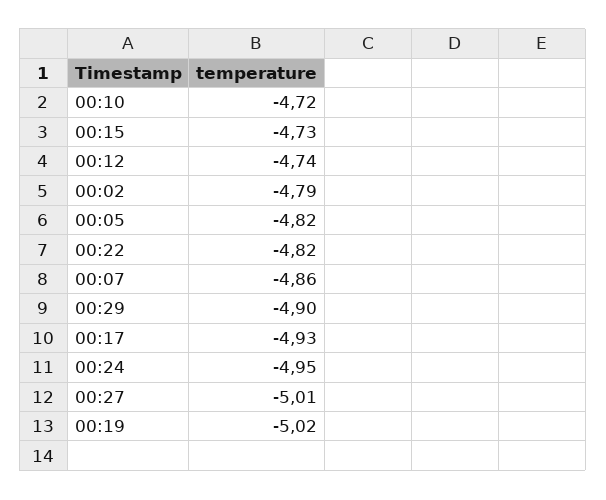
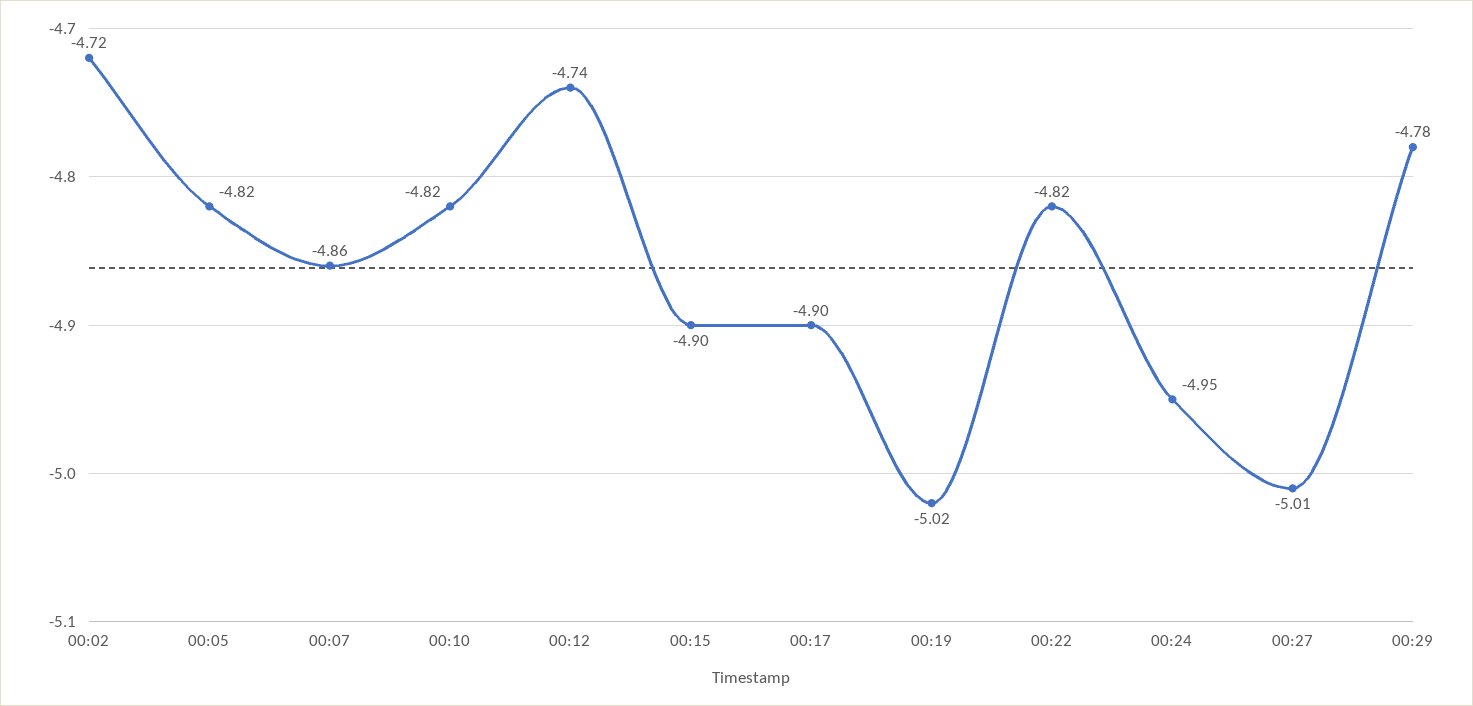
00:10: -4.72 -> -4.82
00:15: -4.73 -> -4.9
00:02: -4.79 -> -4.72
00:29: -4.9 -> -4.78
00:17: -4.93 -> -4.9

